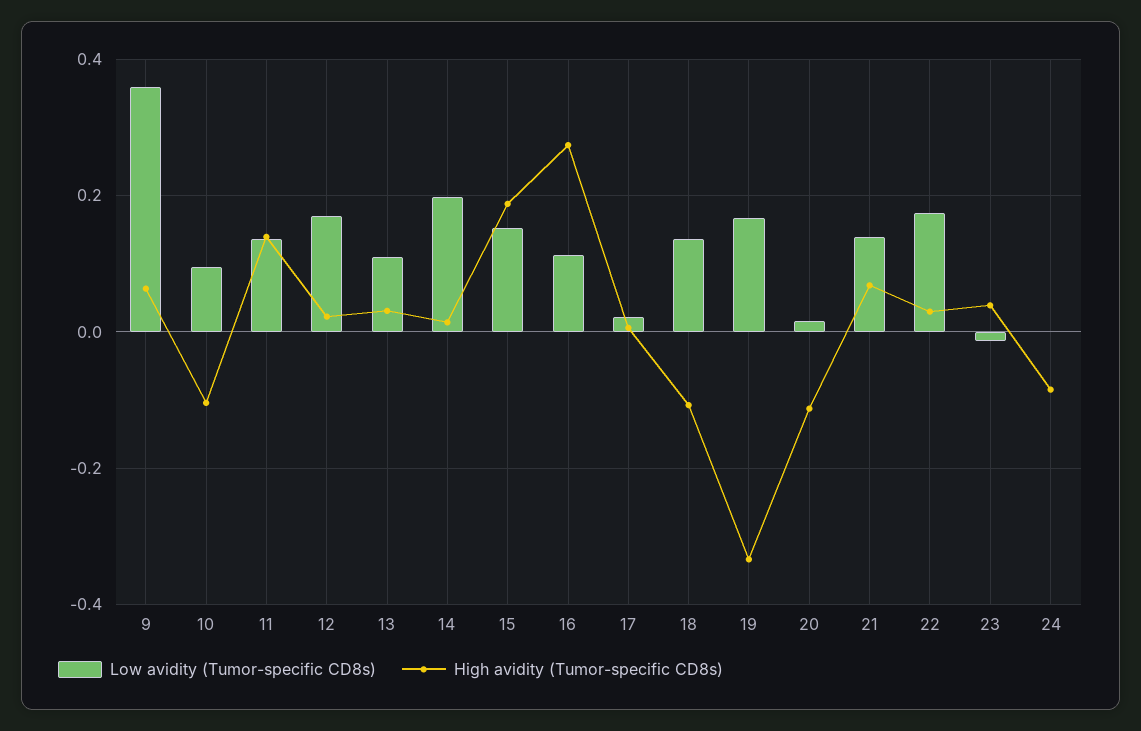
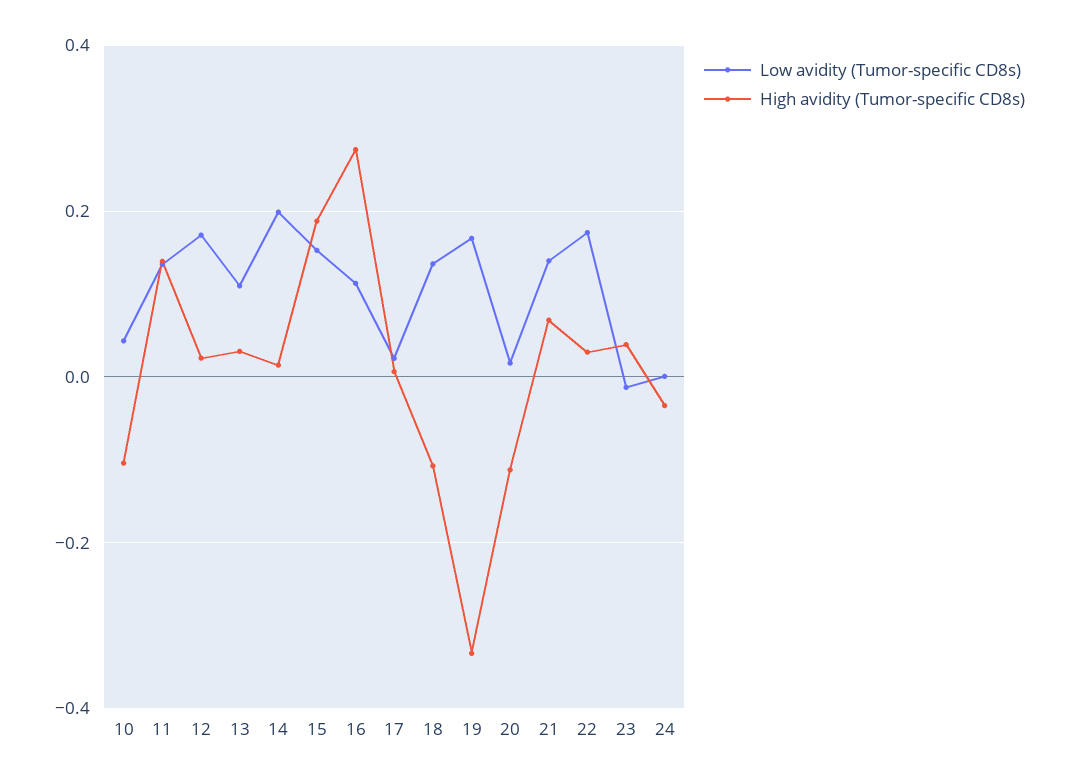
Low avidity (Tumor-specific CD8s), 9: 0.36 -> none
High avidity (Tumor-specific CD8s), 9: 0.06 -> none
Low avidity (Tumor-specific CD8s), 10: 0.1 -> 0.04
High avidity (Tumor-specific CD8s), 24: -0.08 -> -0.04

